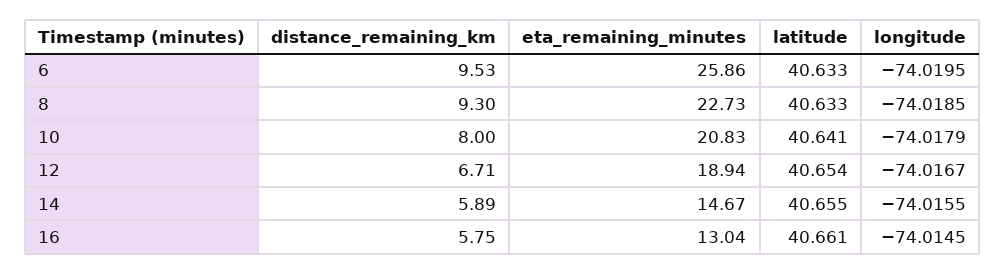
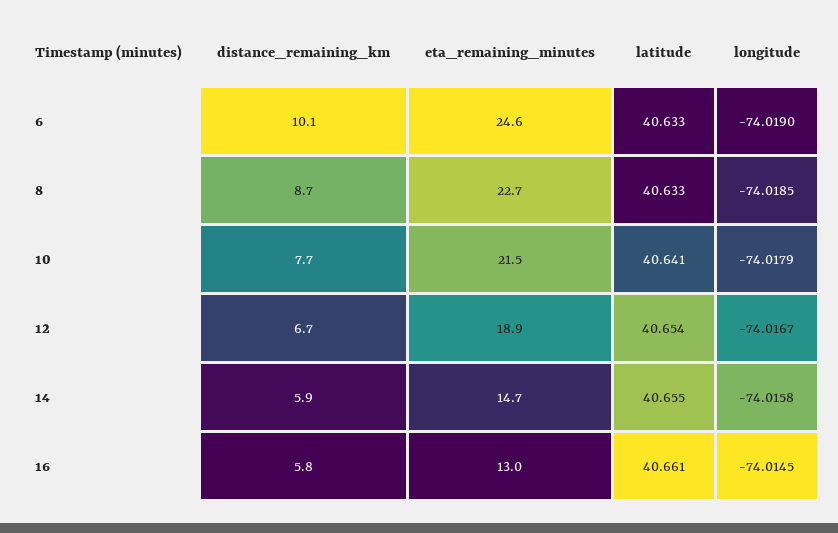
distance_remaining_km, 6: 9.53 -> 10.1
eta_remaining_minutes, 6: 25.86 -> 24.6
longitude, 6: -74.0195 -> -74.019
distance_remaining_km, 8: 9.3 -> 8.7
distance_remaining_km, 10: 8 -> 7.7
eta_remaining_minutes, 10: 20.83 -> 21.5
longitude, 14: -74.0155 -> -74.0158

